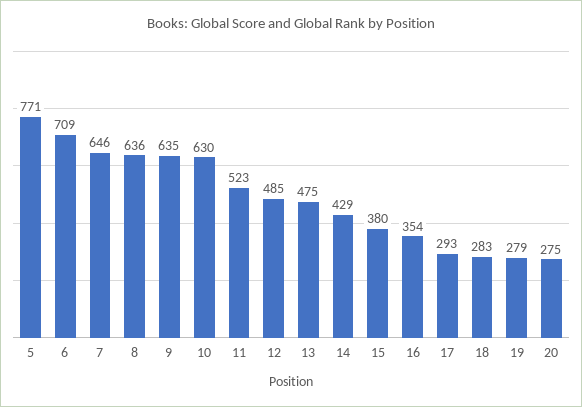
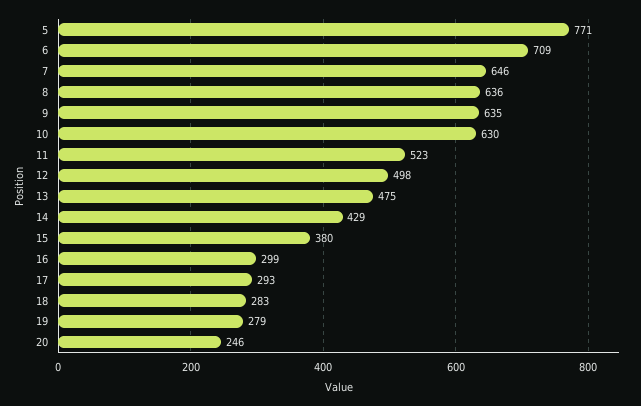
12: 485 -> 498
16: 354 -> 299
20: 275 -> 246

